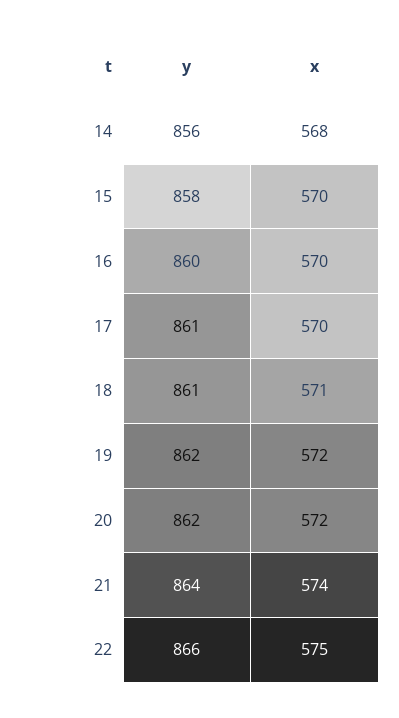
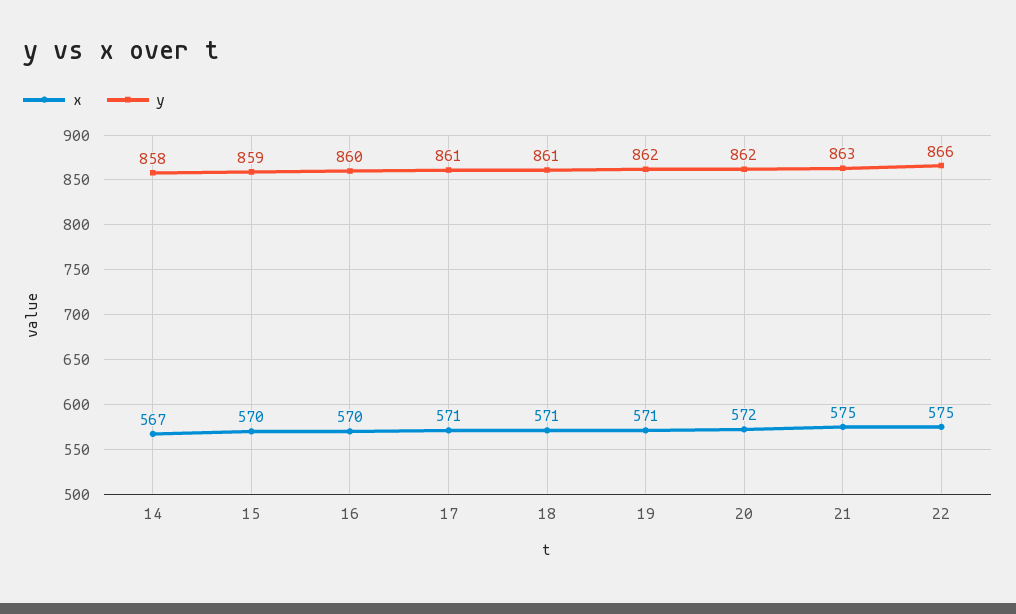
y, 14: 856 -> 858
x, 14: 568 -> 567
y, 15: 858 -> 859
x, 17: 570 -> 571
x, 19: 572 -> 571
y, 21: 864 -> 863
x, 21: 574 -> 575

